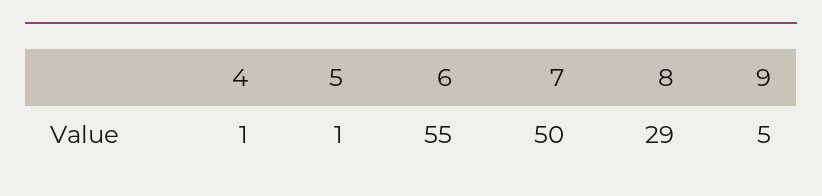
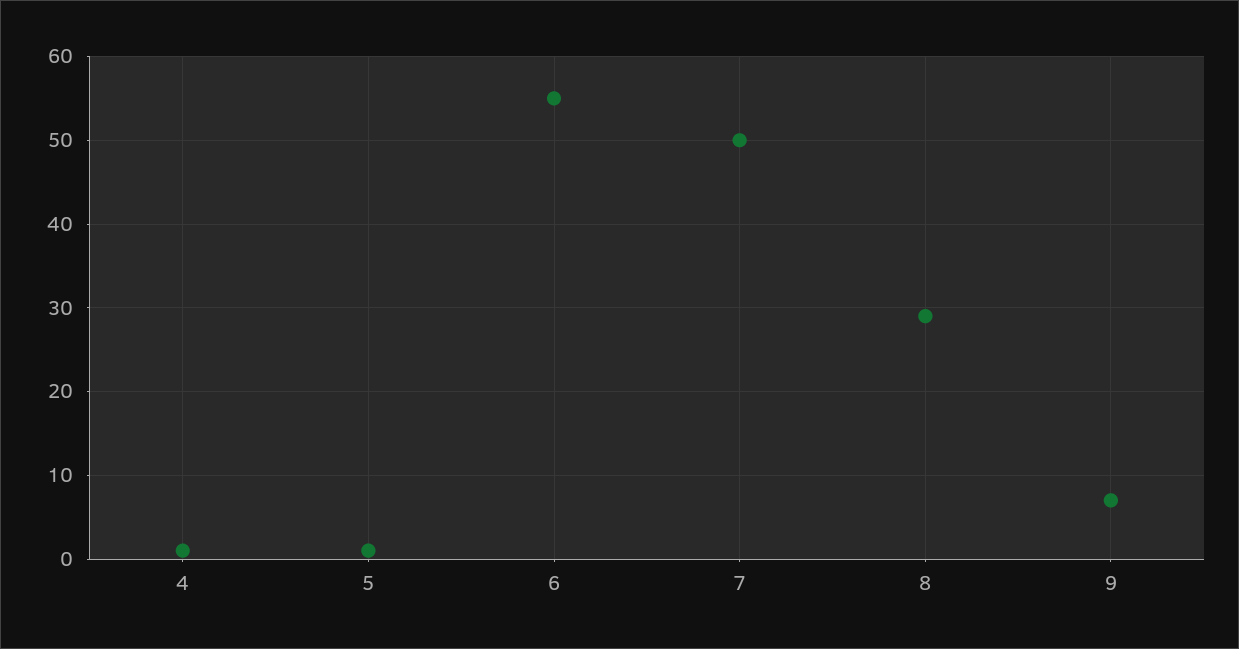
9: 5 -> 7

